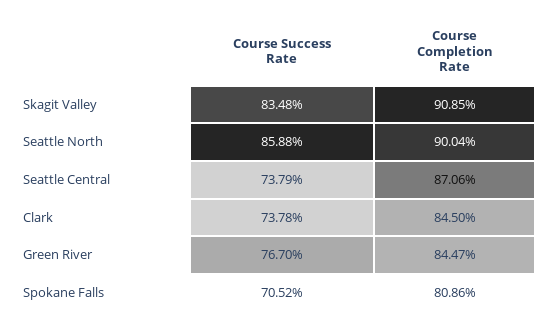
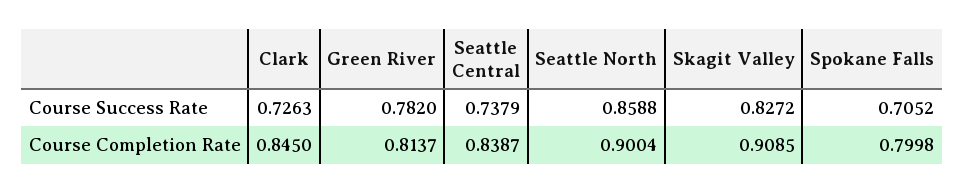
Course Success Rate, Skagit Valley: 0.8348 -> 0.8272
Course Completion Rate, Seattle Central: 0.8706 -> 0.8387
Course Success Rate, Clark: 0.7378 -> 0.7263
Course Success Rate, Green River: 0.767 -> 0.782
Course Completion Rate, Green River: 0.8447 -> 0.8137
Course Completion Rate, Spokane Falls: 0.8086 -> 0.7998

